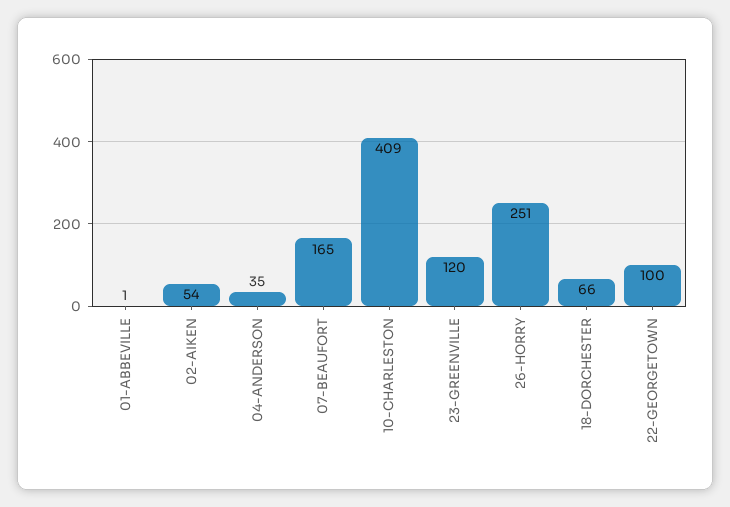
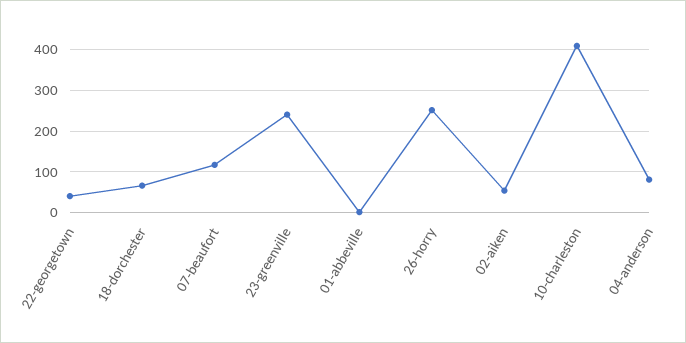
04-ANDERSON: 35 -> 80
07-BEAUFORT: 165 -> 120
23-GREENVILLE: 120 -> 240
22-GEORGETOWN: 100 -> 40

